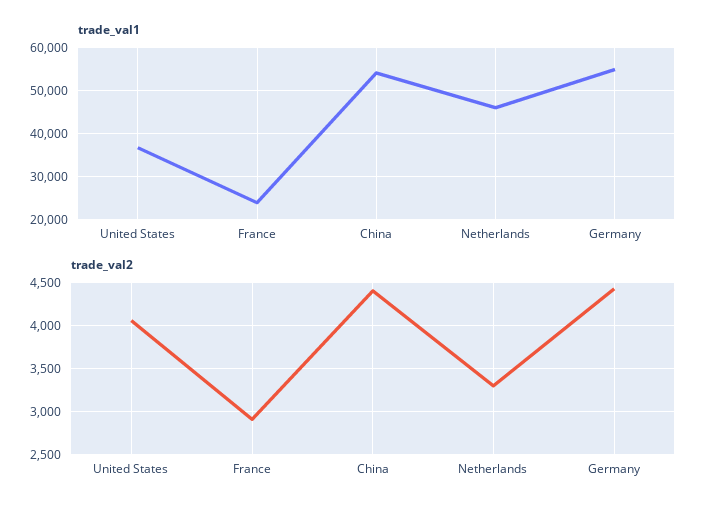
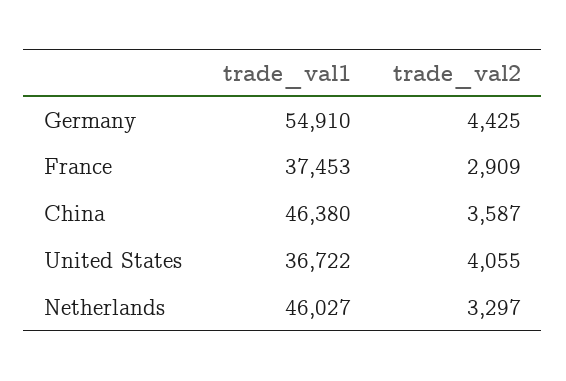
trade_val1, France: 24000 -> 37453
trade_val1, China: 54000 -> 46380
trade_val2, China: 4400 -> 3587

